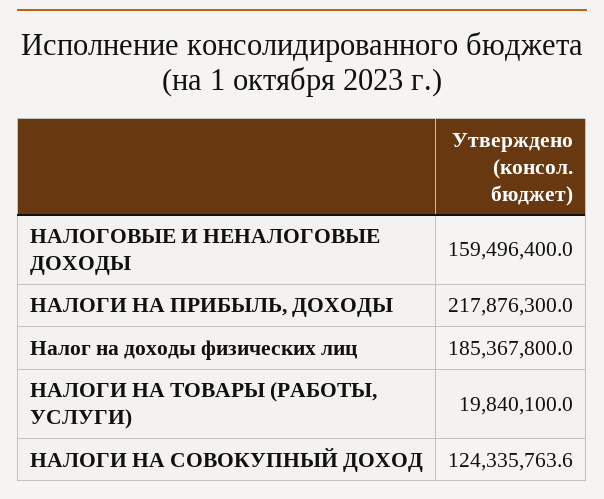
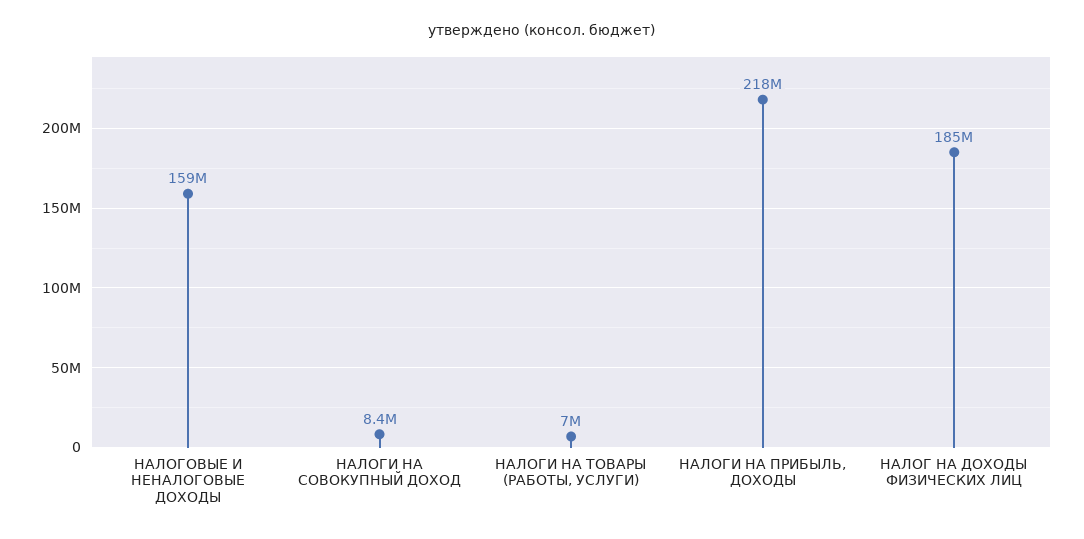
НАЛОГИ НА ТОВАРЫ (РАБОТЫ, УСЛУГИ): 19840100 -> 7000000
НАЛОГИ НА СОВОКУПНЫЙ ДОХОД: 124335763.6 -> 8400000

